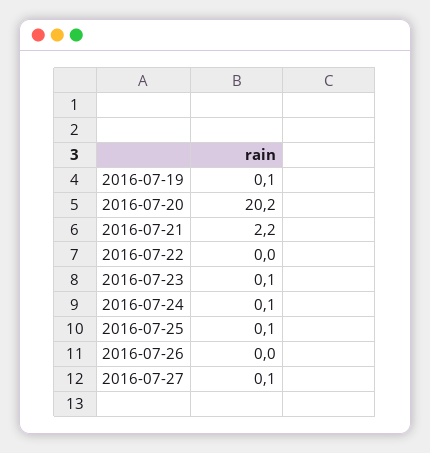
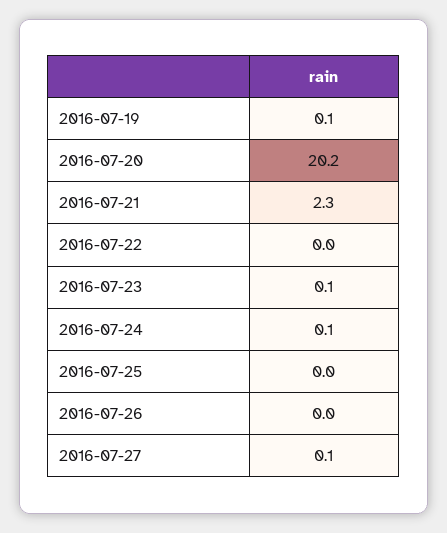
2016-07-21: 2.2 -> 2.3
2016-07-25: 0.1 -> 0

